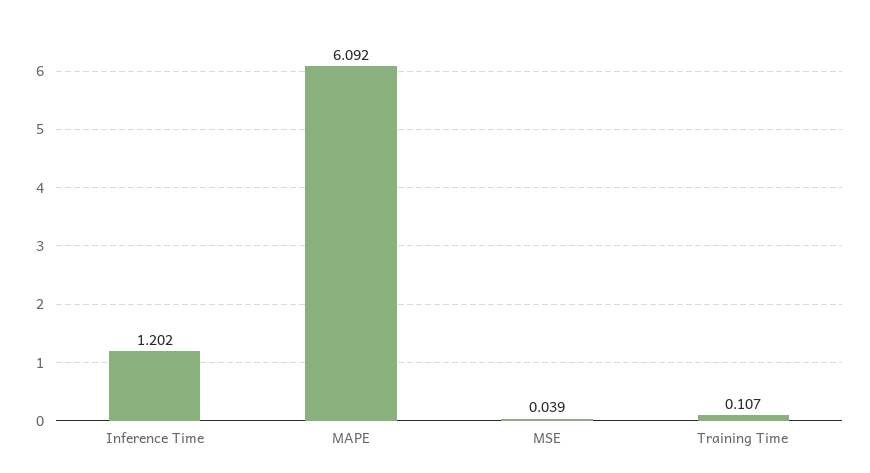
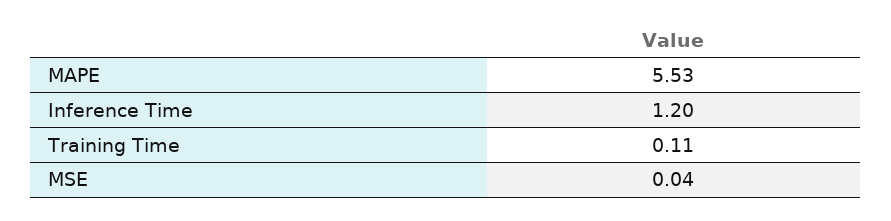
MAPE: 6.092 -> 5.53

